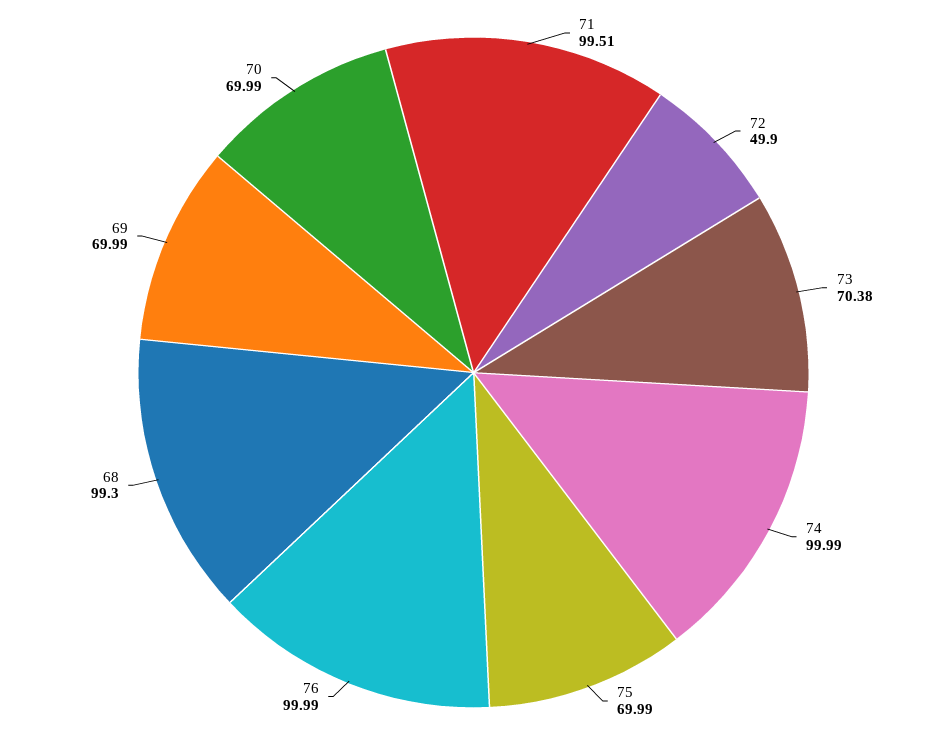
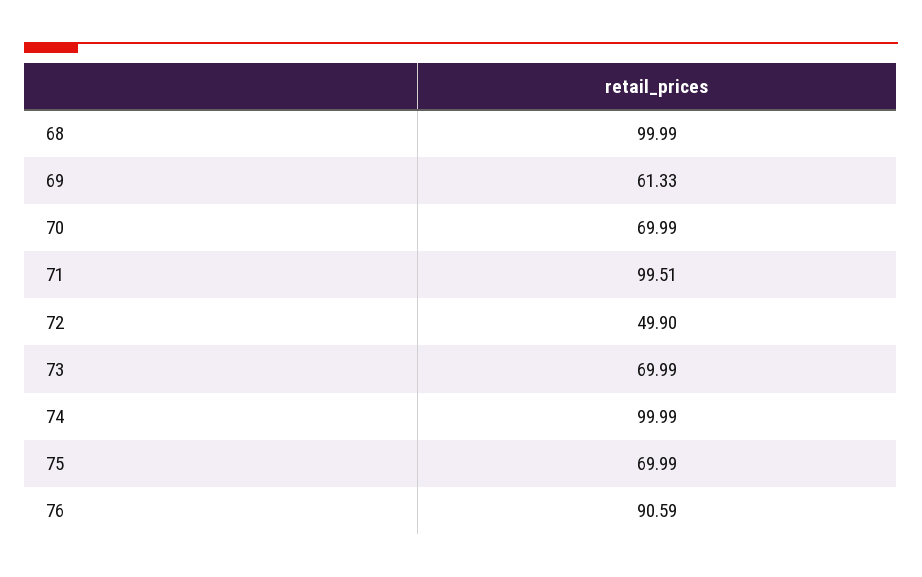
73: 70.38 -> 69.99
76: 99.99 -> 90.59
68: 99.3 -> 99.99
69: 69.99 -> 61.33

